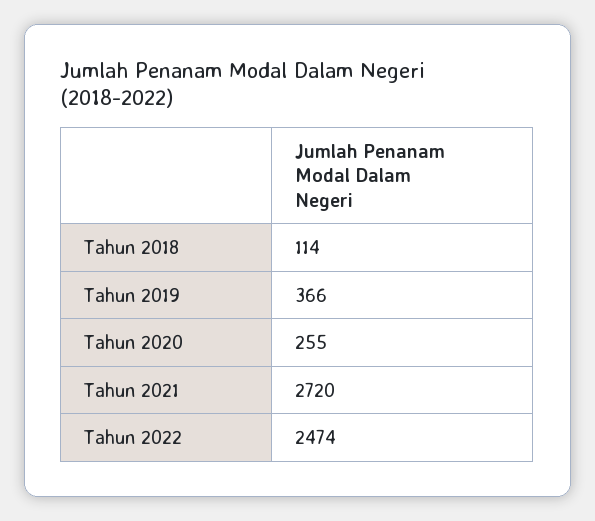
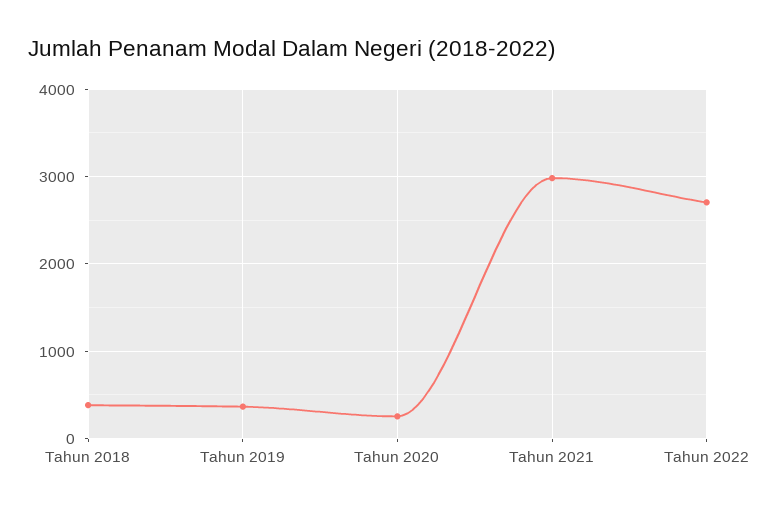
Tahun 2018: 114 -> 400
Tahun 2021: 2720 -> 3000
Tahun 2022: 2474 -> 2700

